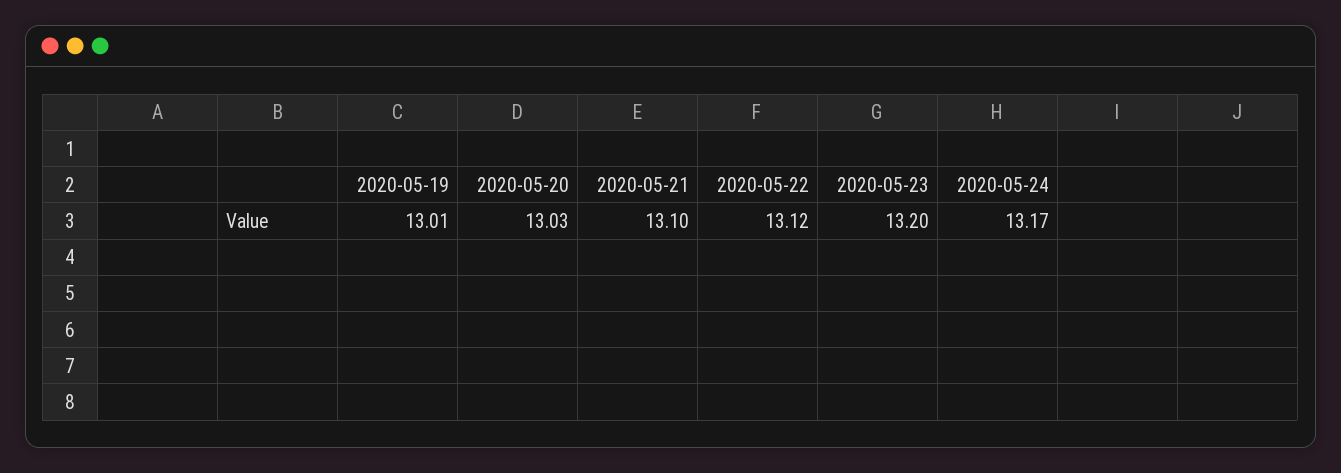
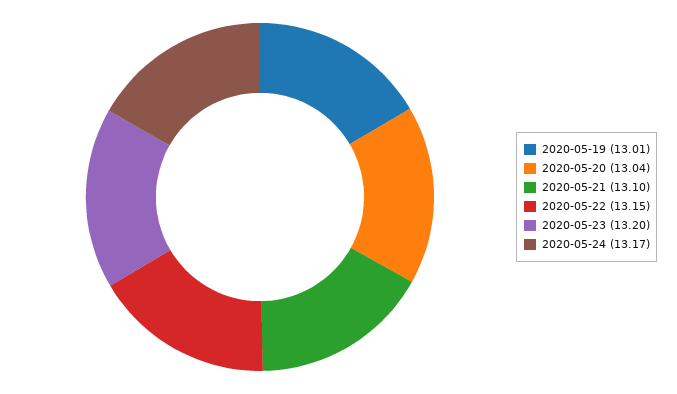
2020-05-20: 13.03 -> 13.04
2020-05-22: 13.12 -> 13.15

